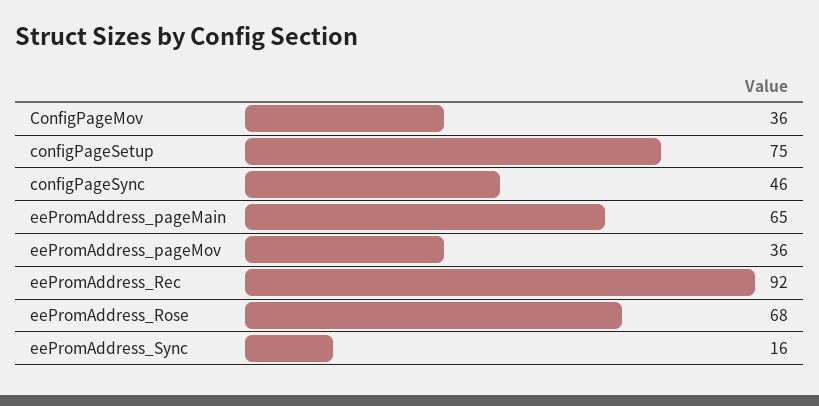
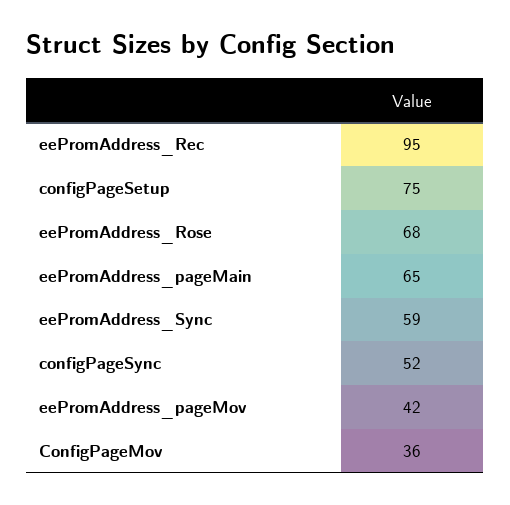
configPageSync: 46 -> 52
eePromAddress_pageMov: 36 -> 42
eePromAddress_Rec: 92 -> 95
eePromAddress_Sync: 16 -> 59

